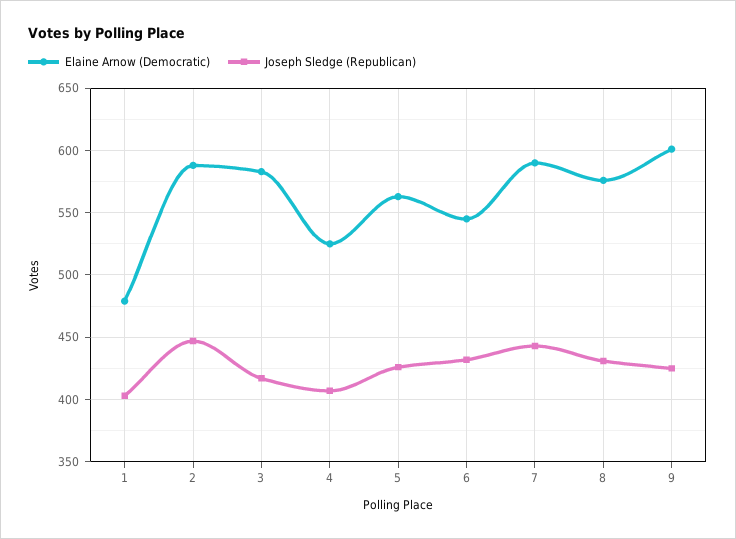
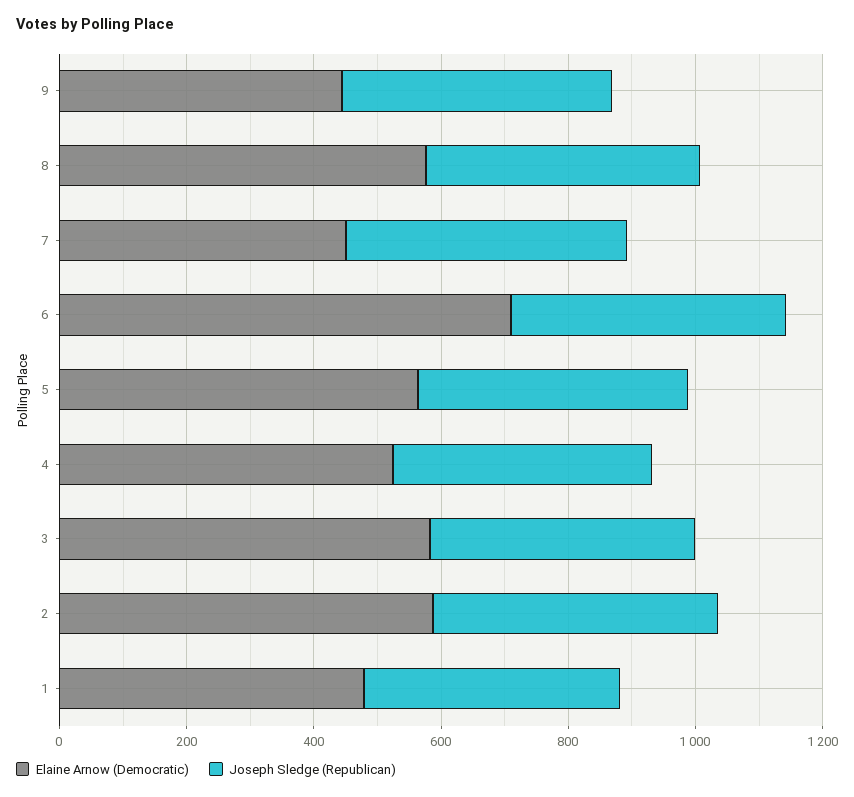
Elaine Arnow (Democratic), 6: 545 -> 700
Elaine Arnow (Democratic), 7: 590 -> 450
Elaine Arnow (Democratic), 9: 600 -> 450

